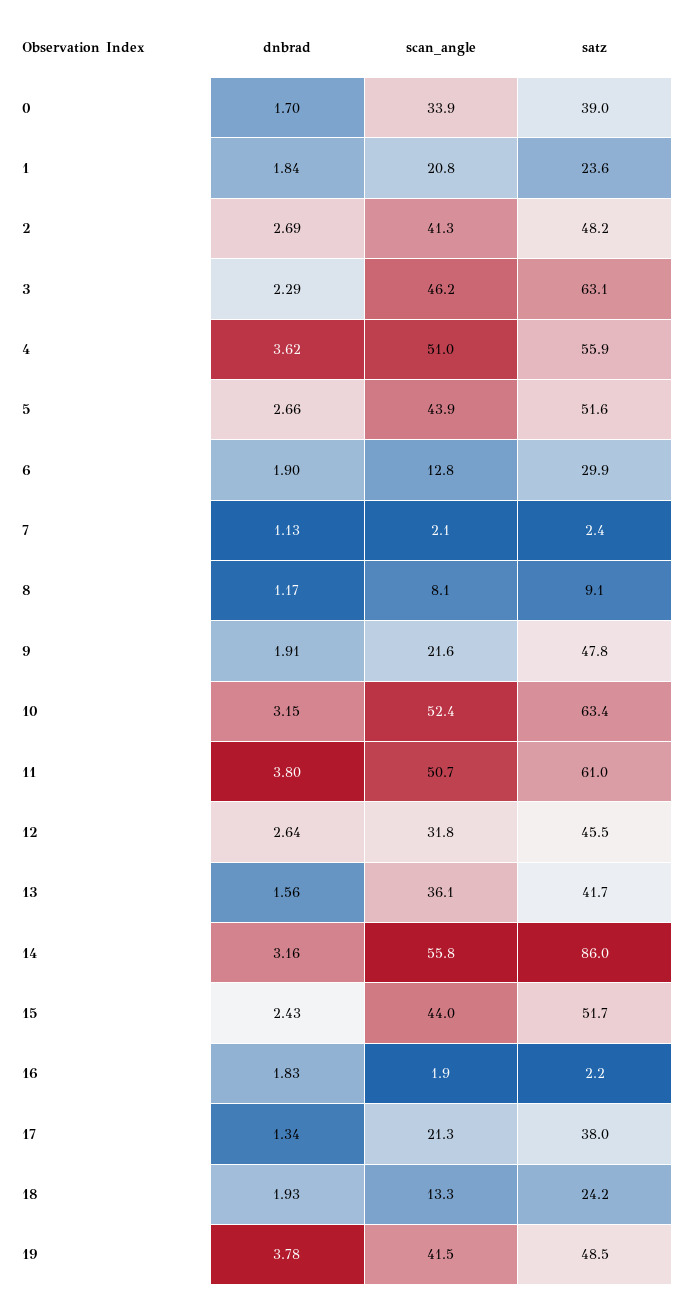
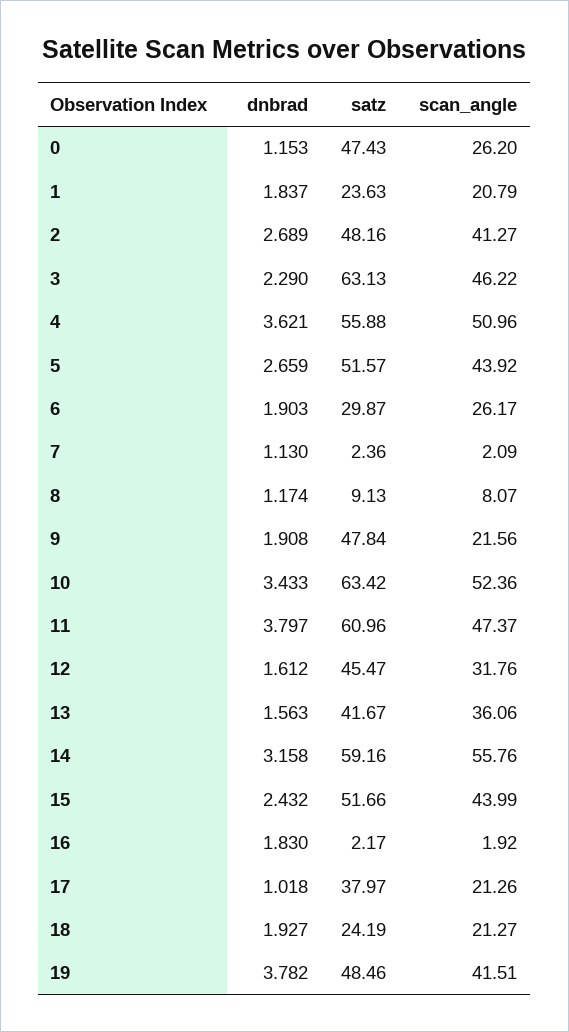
dnbrad, 0: 1.7 -> 1.153
scan_angle, 0: 33.9 -> 26.2
satz, 0: 39 -> 47.43
scan_angle, 6: 12.8 -> 26.17
dnbrad, 10: 3.15 -> 3.433
scan_angle, 11: 50.7 -> 47.37
dnbrad, 12: 2.64 -> 1.612
satz, 14: 86 -> 59.16
dnbrad, 17: 1.34 -> 1.018
scan_angle, 18: 13.3 -> 21.27

